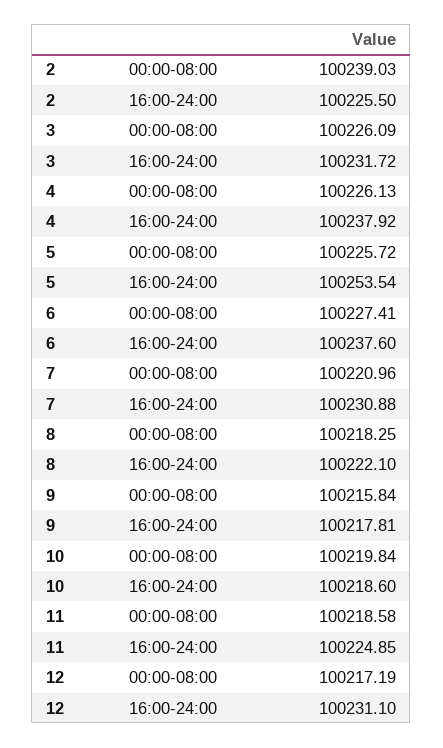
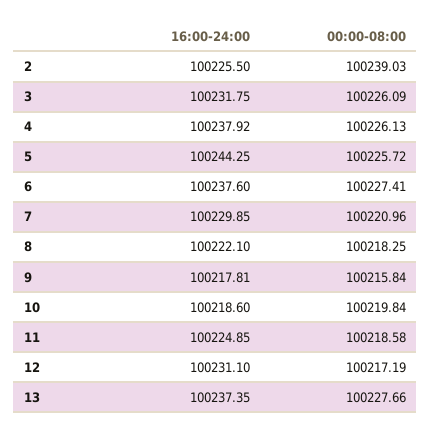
3, 16:00-24:00: 100231.72 -> 100231.75
5, 16:00-24:00: 100253.54 -> 100244.25
7, 16:00-24:00: 100230.88 -> 100229.85
13, 16:00-24:00: none -> 100237.35
13, 00:00-08:00: none -> 100227.66

